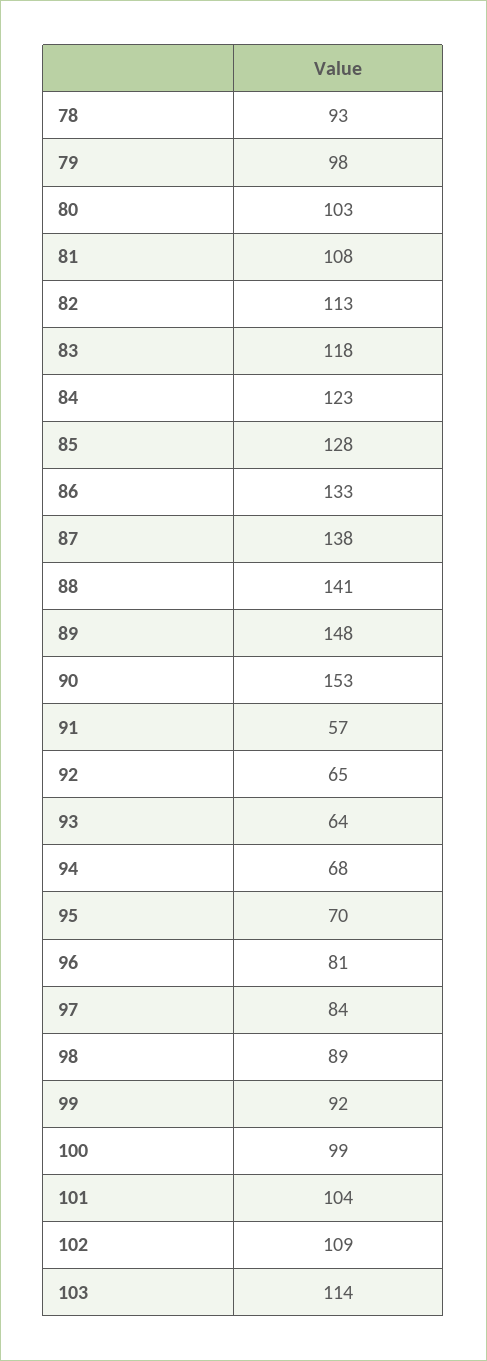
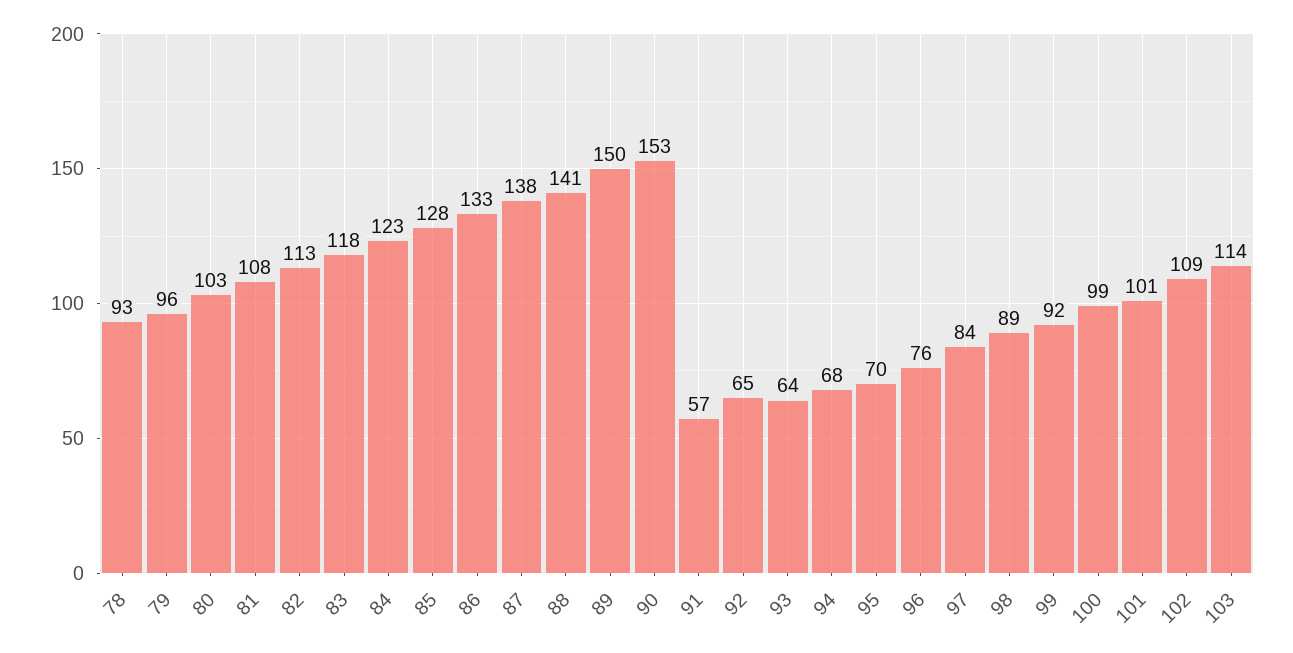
79: 98 -> 96
89: 148 -> 150
96: 81 -> 76
101: 104 -> 101

